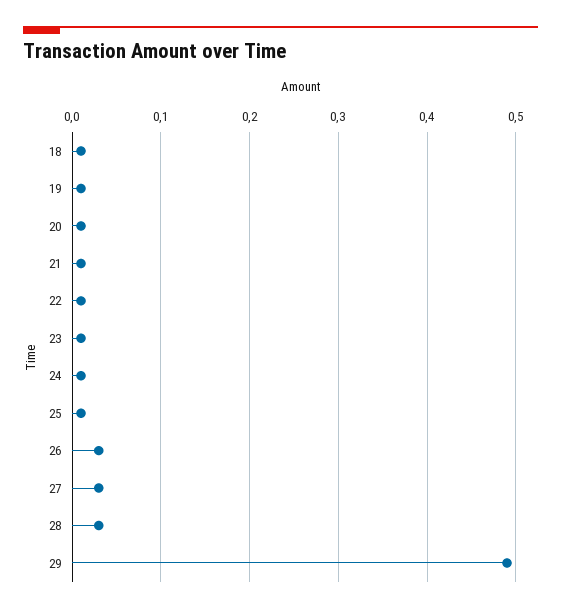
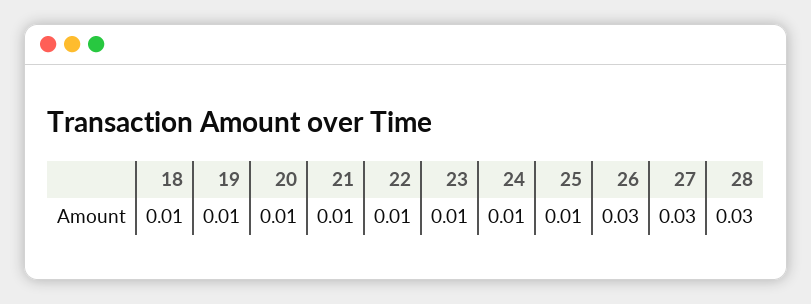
29: 0.49 -> none

